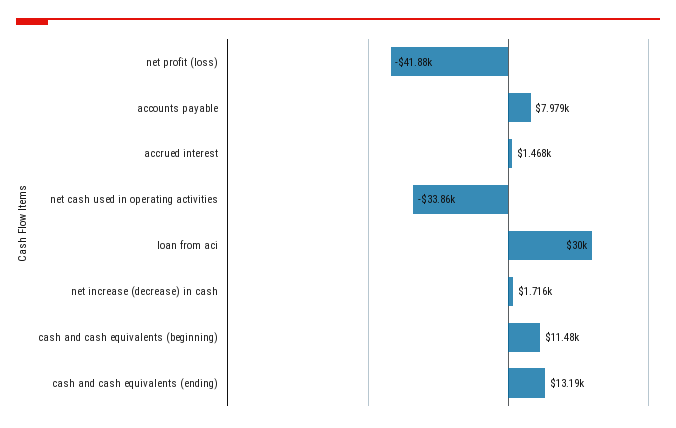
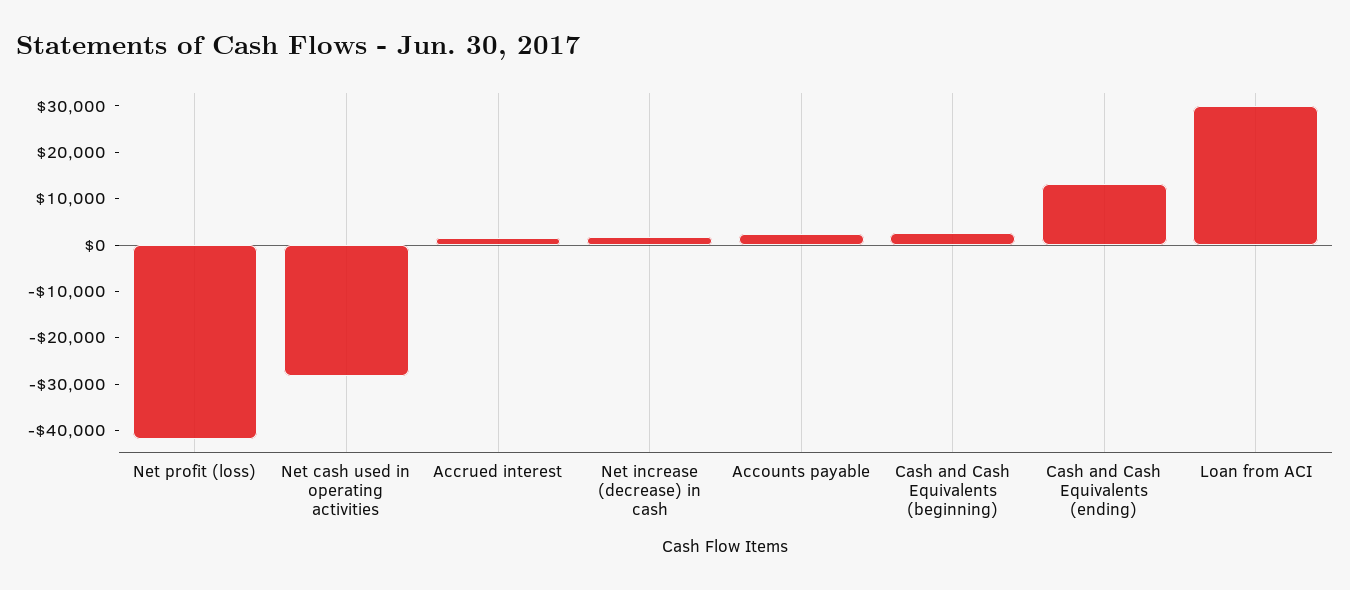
accounts payable: 7979 -> 2000
net cash used in operating activities: -33860 -> -28000
cash and cash equivalents (beginning): 11480 -> 2000

